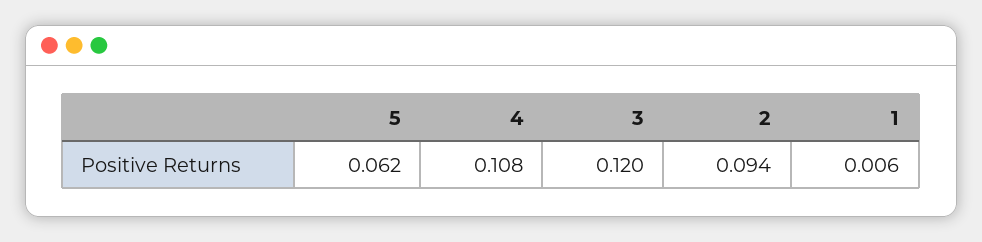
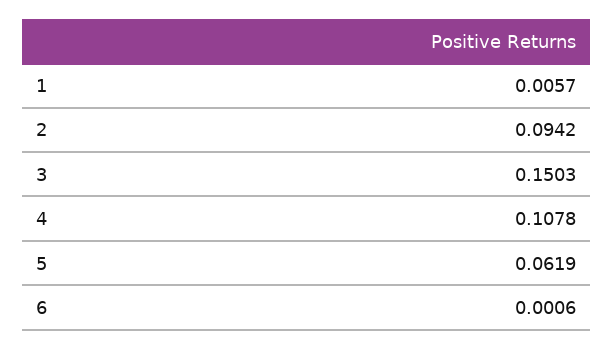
3: 0.12 -> 0.1503
6: none -> 0.0006

